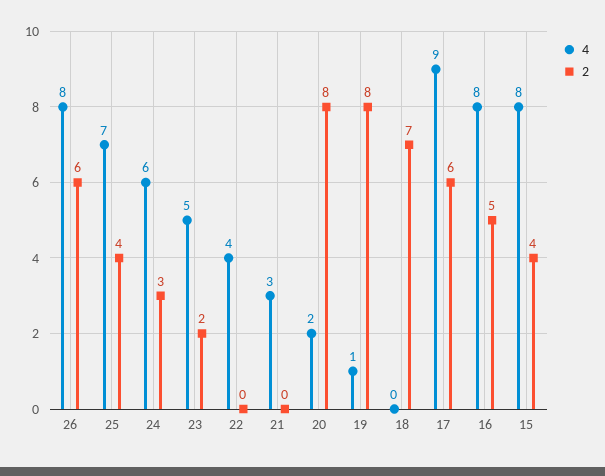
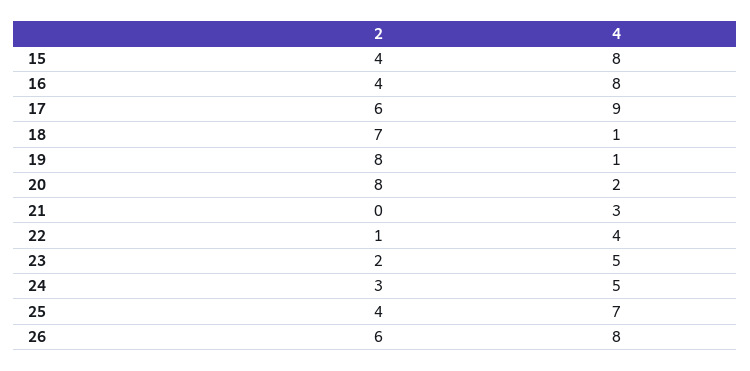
4, 24: 6 -> 5
2, 22: 0 -> 1
4, 18: 0 -> 1
2, 16: 5 -> 4

